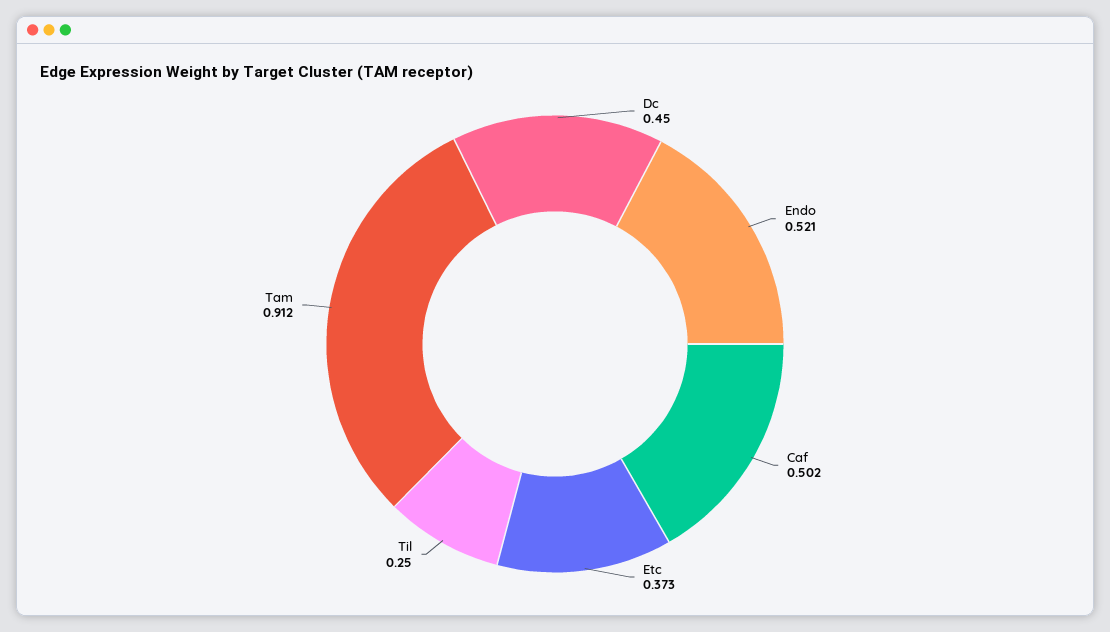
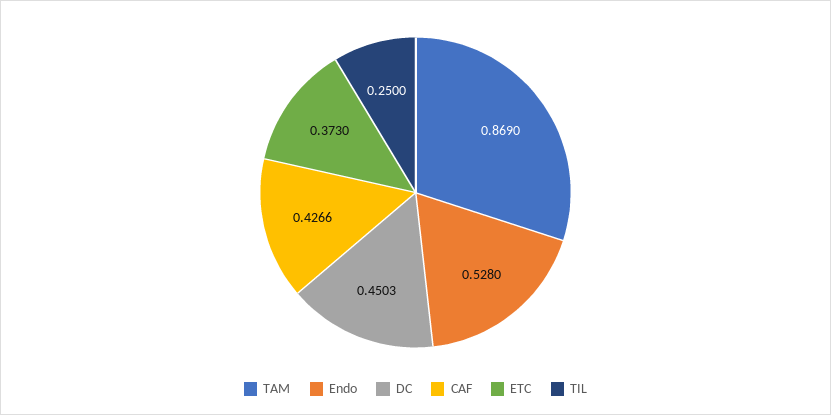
Endo: 0.521 -> 0.528
Caf: 0.502 -> 0.4266
Tam: 0.912 -> 0.869

